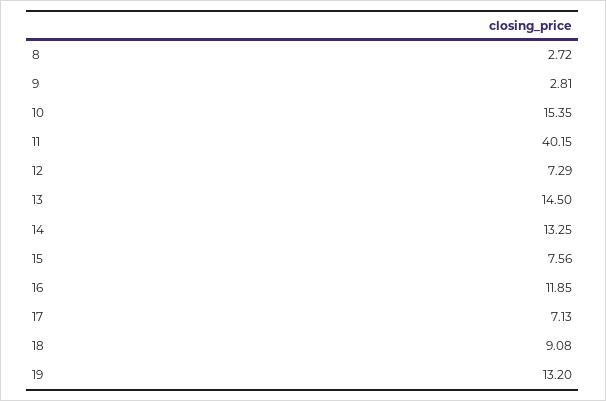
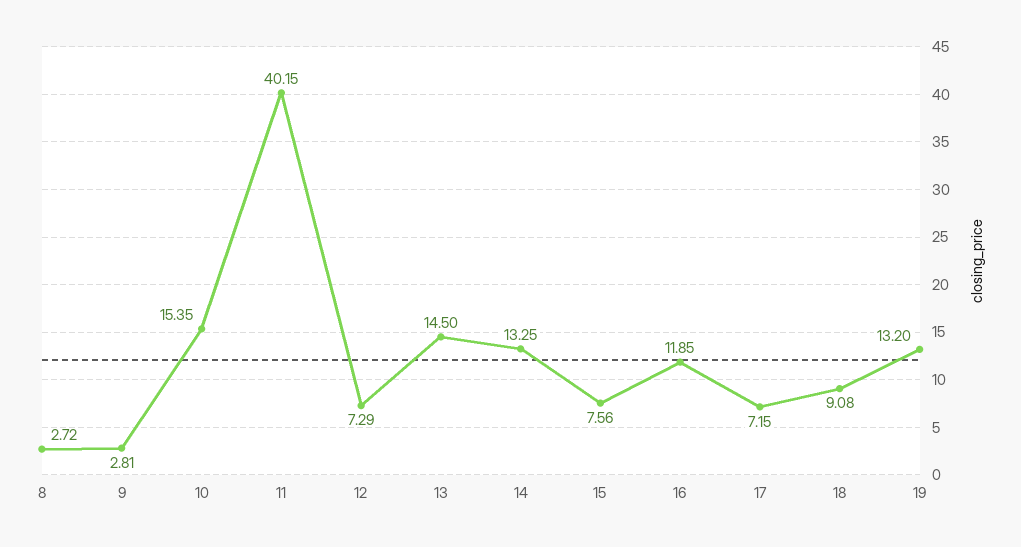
17: 7.13 -> 7.15

